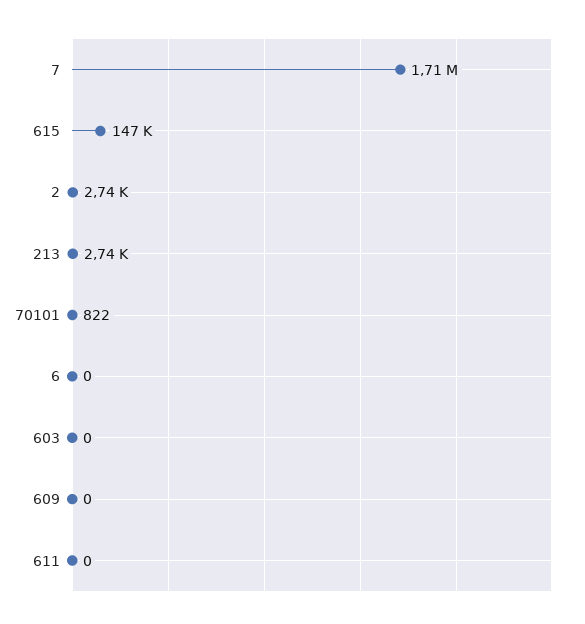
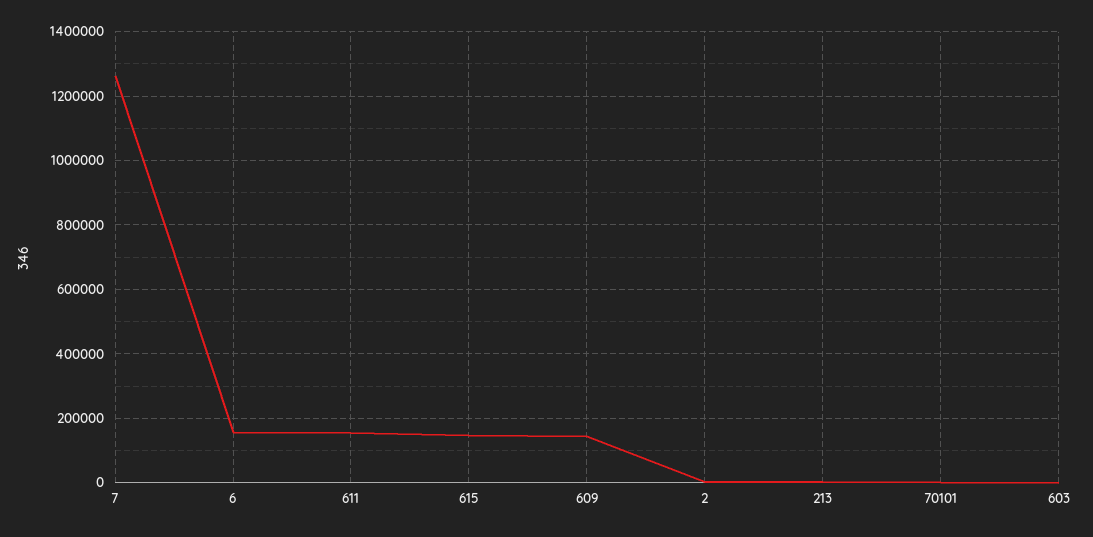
7: 1710000 -> 1260000
6: 0 -> 160000
609: 0 -> 140000
611: 0 -> 160000

